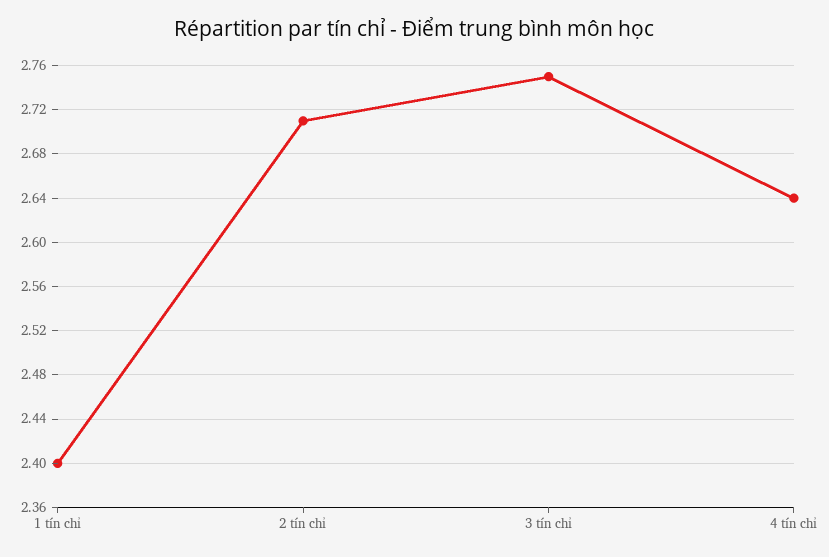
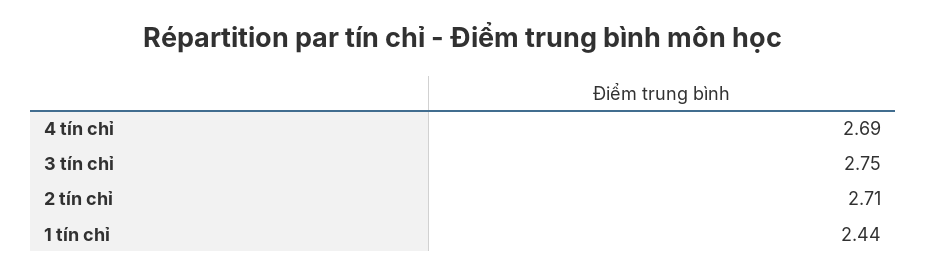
1 tín chỉ: 2.4 -> 2.44
4 tín chỉ: 2.64 -> 2.69

